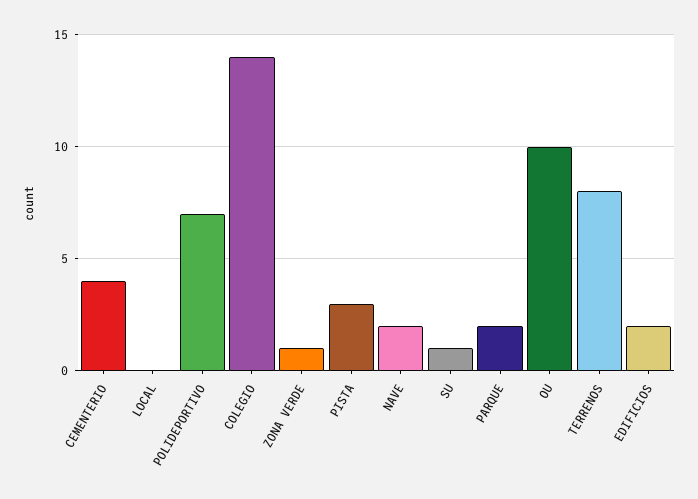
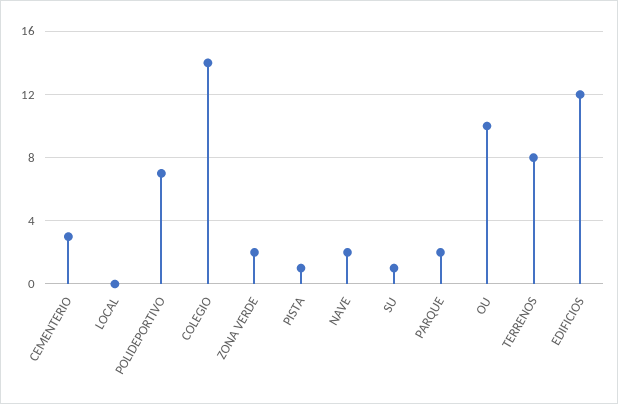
CEMENTERIO: 4 -> 3
ZONA VERDE: 1 -> 2
PISTA: 3 -> 1
EDIFICIOS: 2 -> 12

